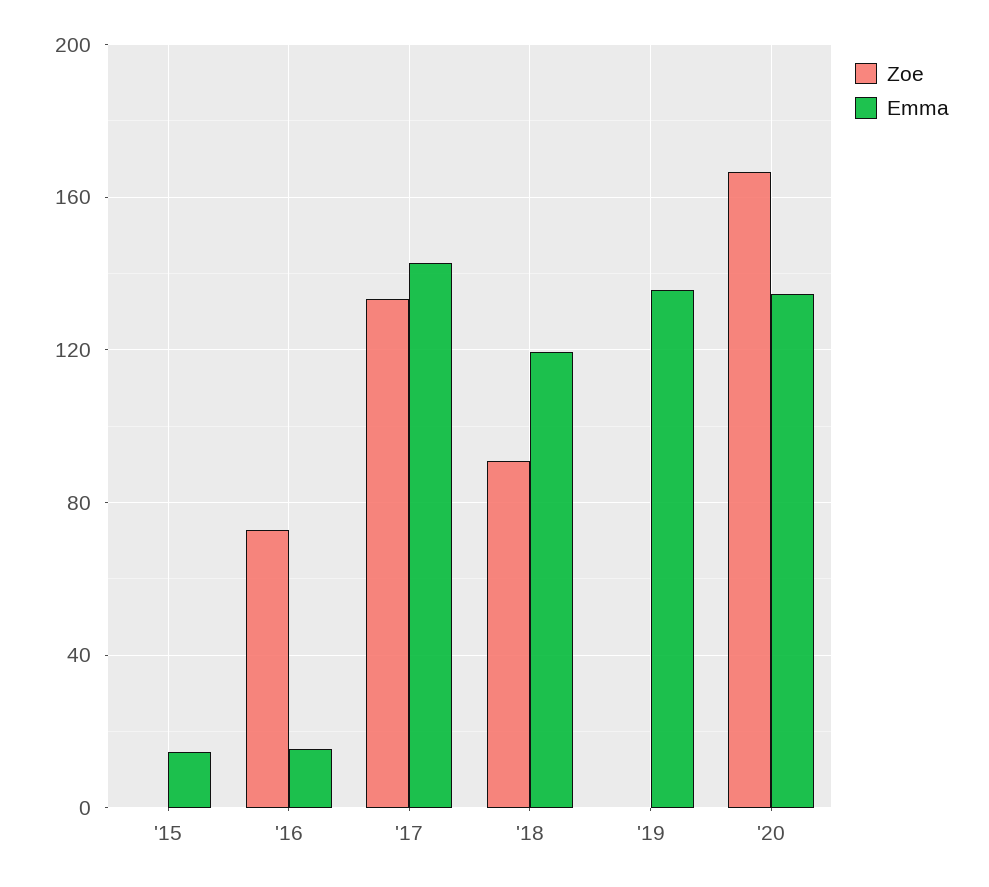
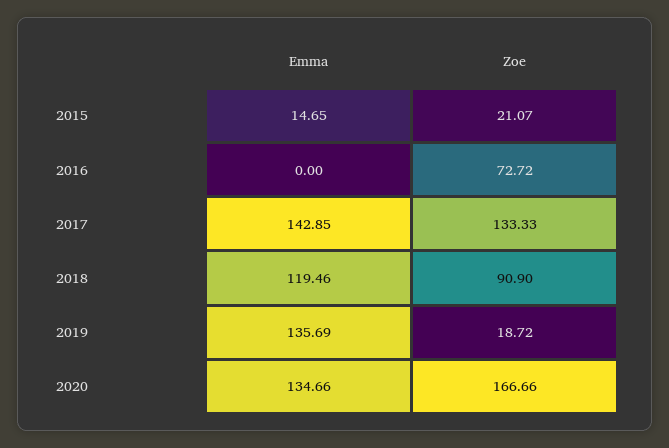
Zoe, '15: 0 -> 21.07
Emma, '16: 15 -> 0
Zoe, '19: 0 -> 18.72

